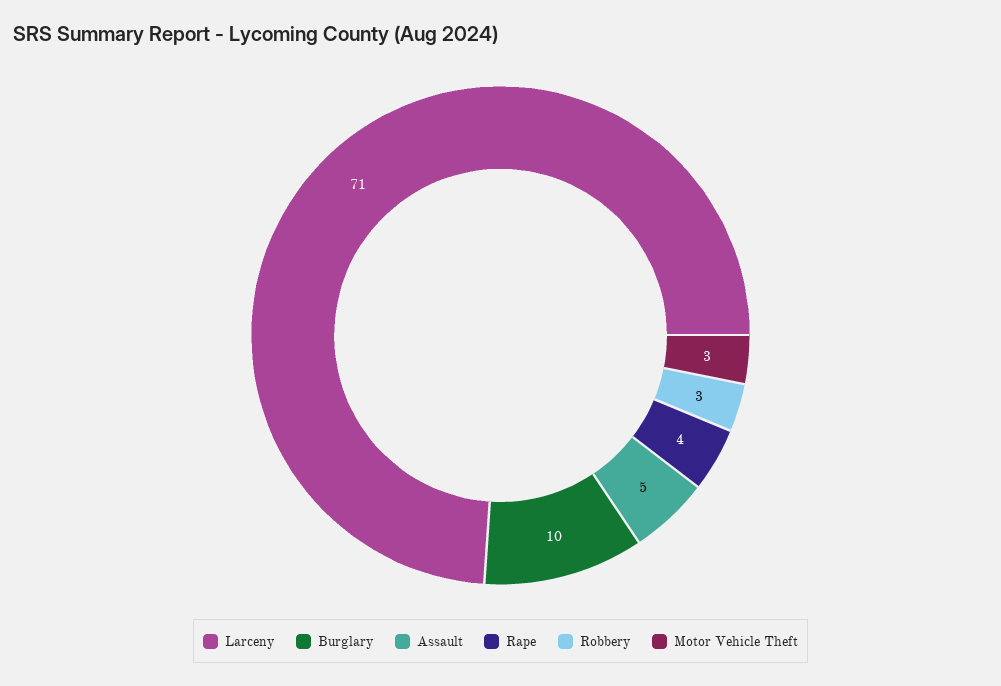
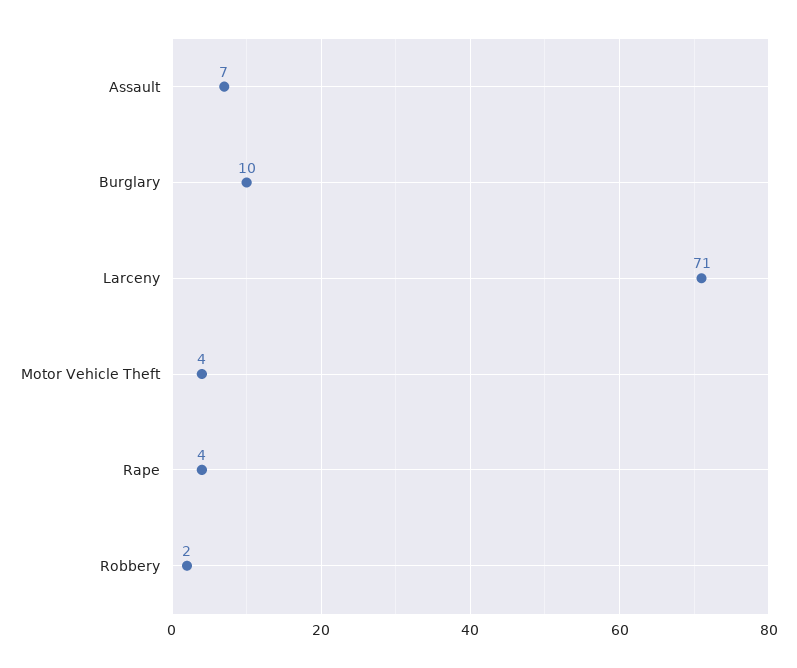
Assault: 5 -> 7
Robbery: 3 -> 2
Motor Vehicle Theft: 3 -> 4

